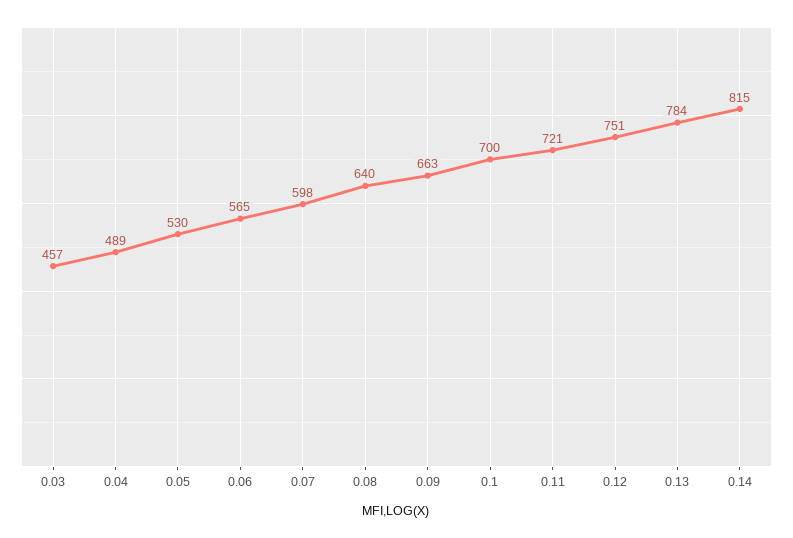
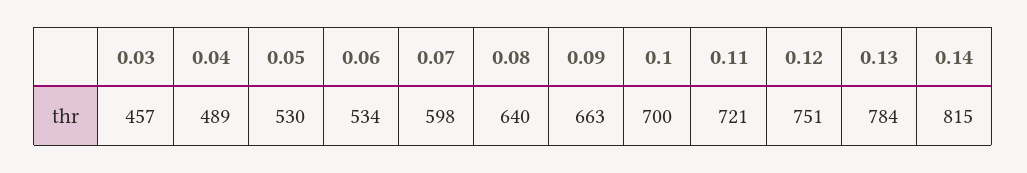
0.06: 565 -> 534

